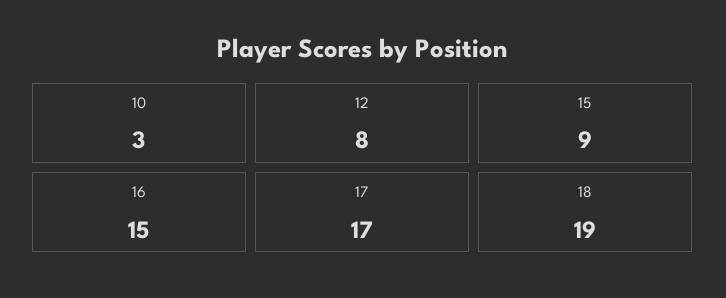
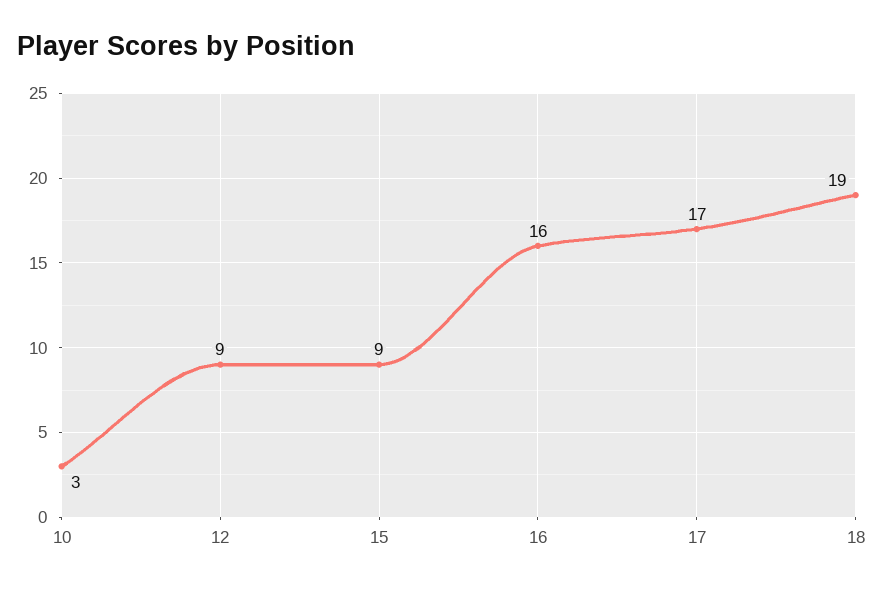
12: 8 -> 9
16: 15 -> 16

